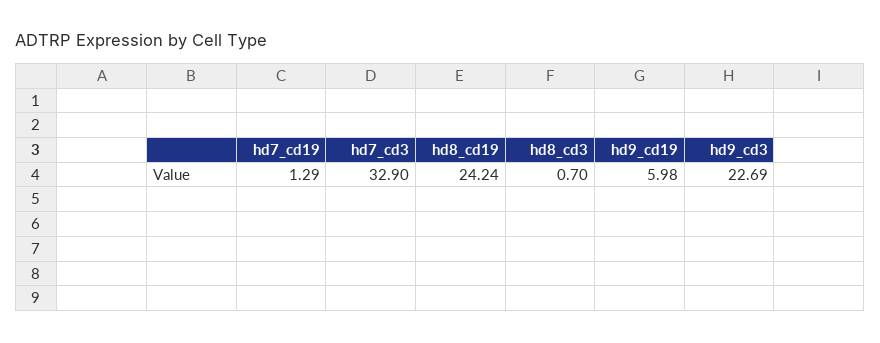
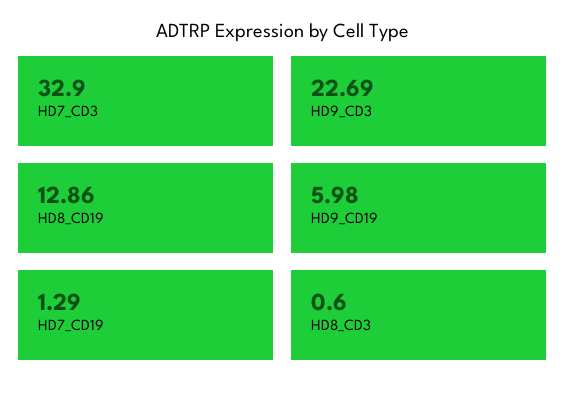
hd8_cd19: 24.24 -> 12.86
hd8_cd3: 0.7 -> 0.6

